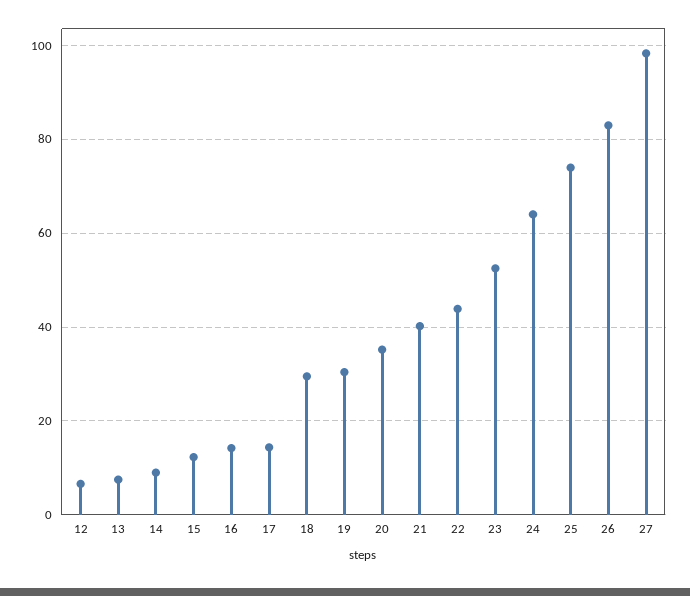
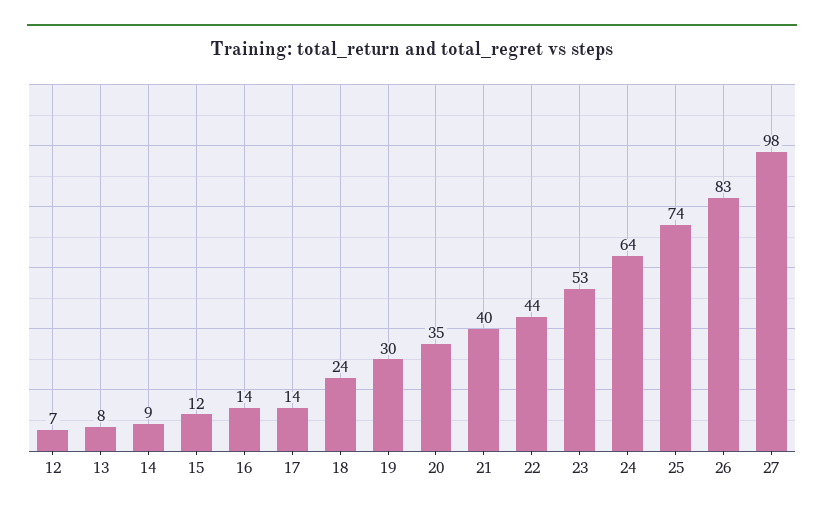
18: 30 -> 24

